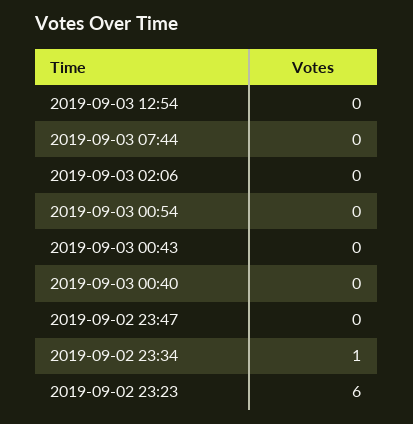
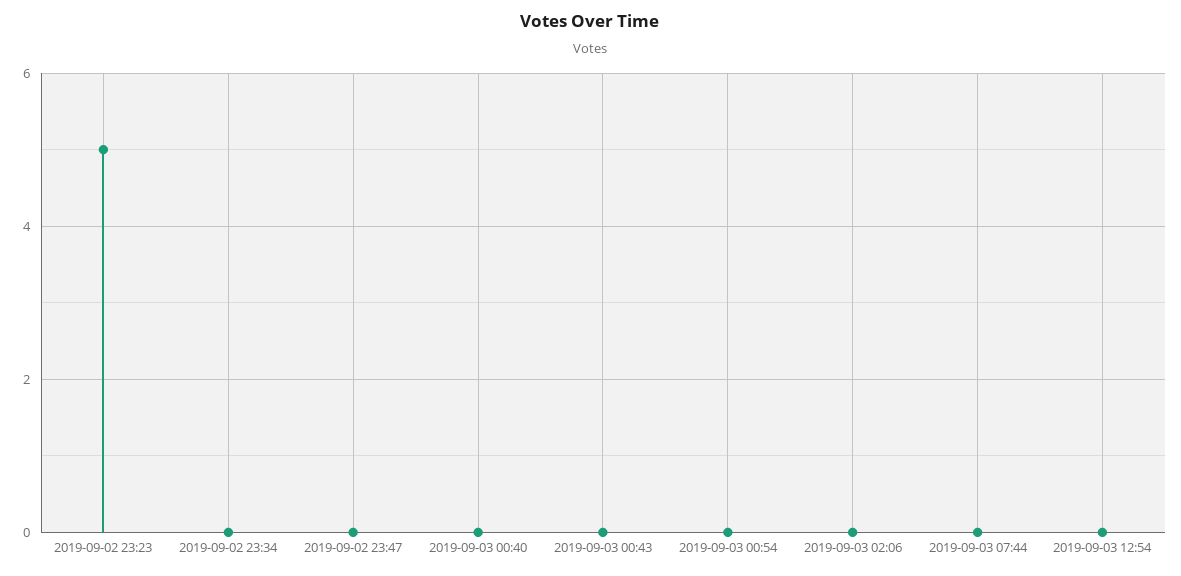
2019-09-02 23:34: 1 -> 0
2019-09-02 23:23: 6 -> 5

